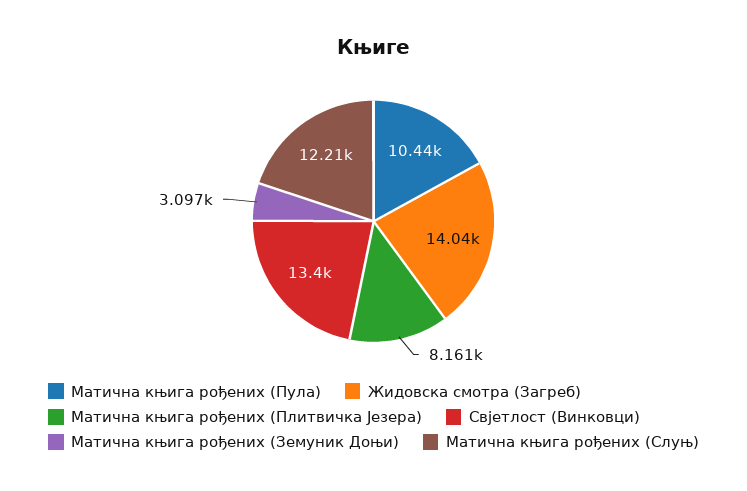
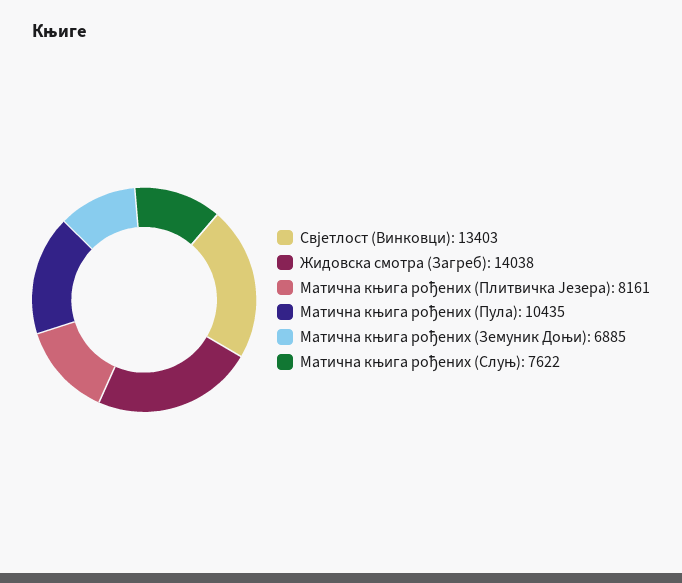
Матична књига рођених (Земуник Доњи): 3097 -> 6885
Матична књига рођених (Слуњ): 12210 -> 7622

